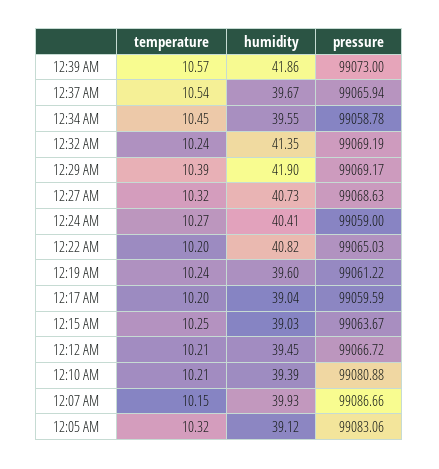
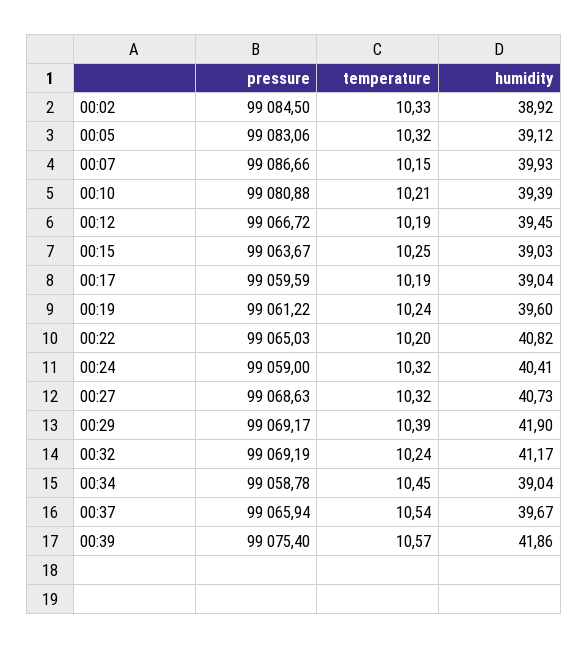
pressure, 12:39 AM: 99073 -> 99075.4
humidity, 12:34 AM: 39.55 -> 39.04
humidity, 12:32 AM: 41.35 -> 41.17
temperature, 12:24 AM: 10.27 -> 10.32
temperature, 12:17 AM: 10.2 -> 10.19
temperature, 12:12 AM: 10.21 -> 10.19
pressure, 00:02: none -> 99084.5
temperature, 00:02: none -> 10.33
humidity, 00:02: none -> 38.92

